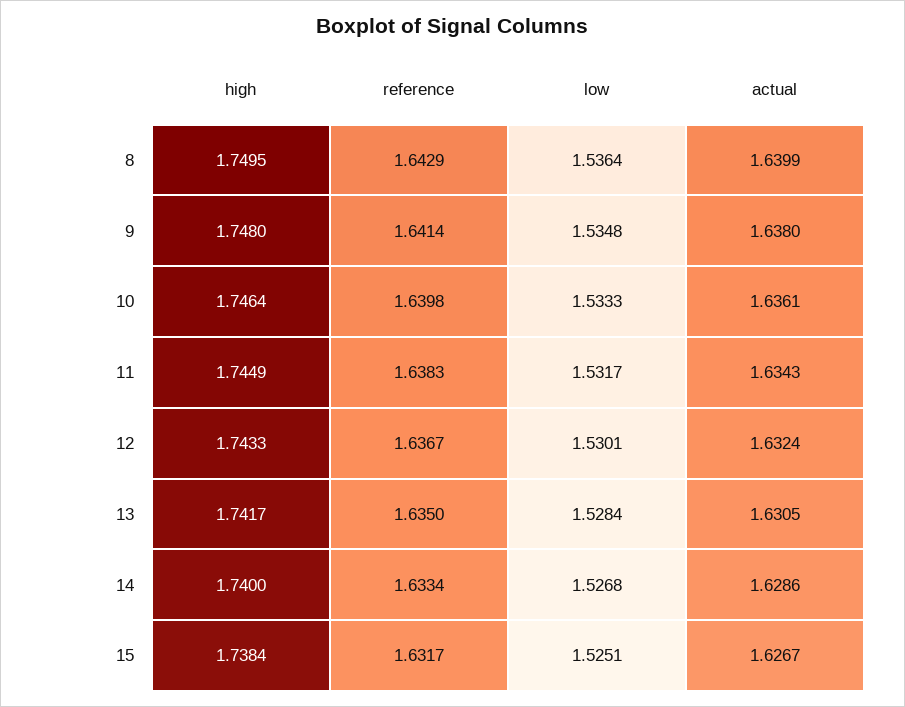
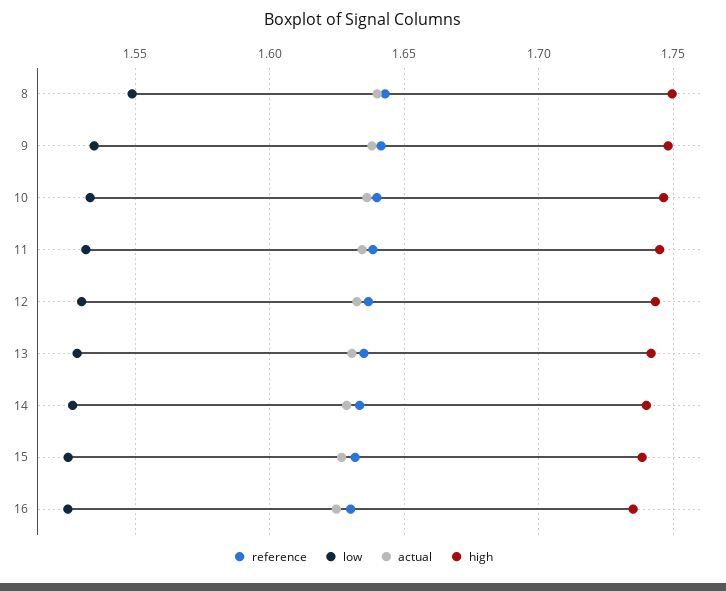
low, 8: 1.5364 -> 1.55
reference, 16: none -> 1.63
low, 16: none -> 1.525
actual, 16: none -> 1.625
high, 16: none -> 1.735

